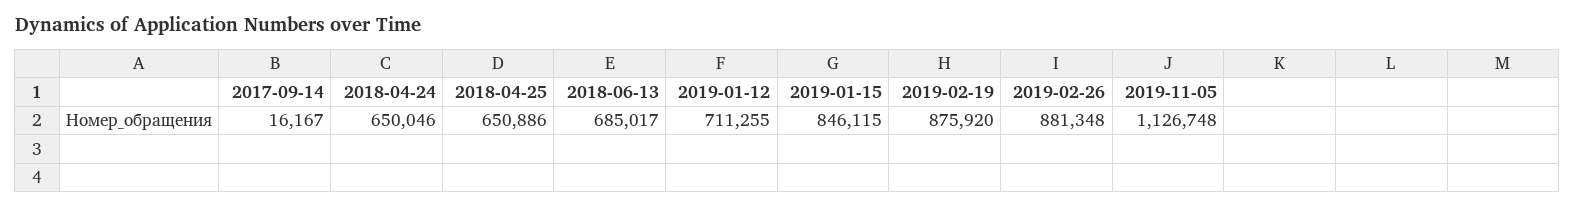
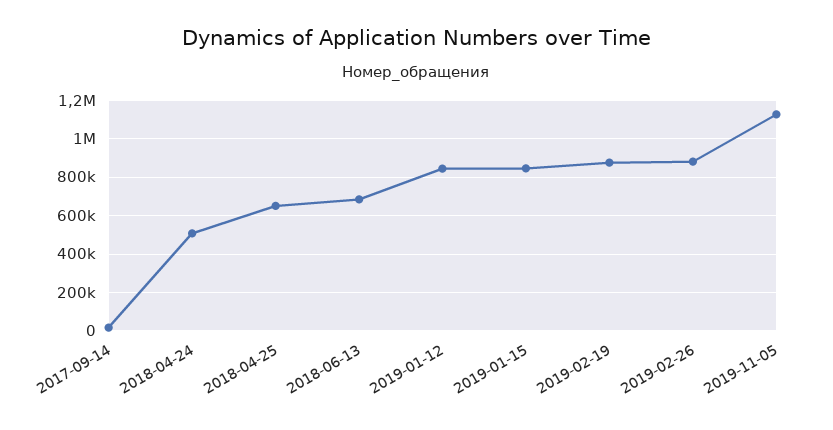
2018-04-24: 650046 -> 500000
2019-01-12: 711255 -> 850000

